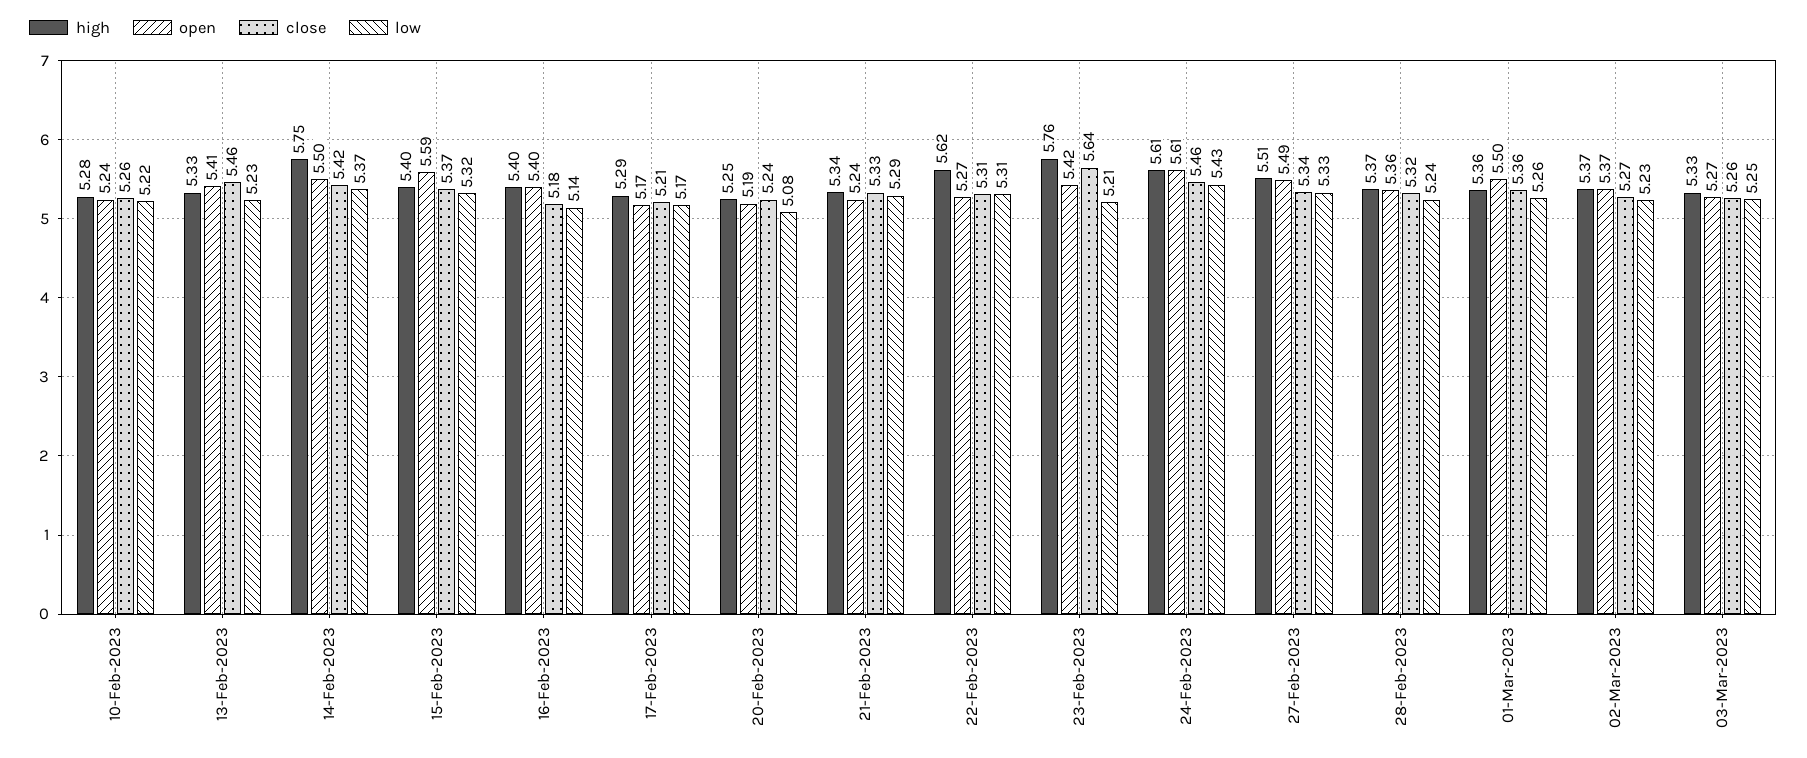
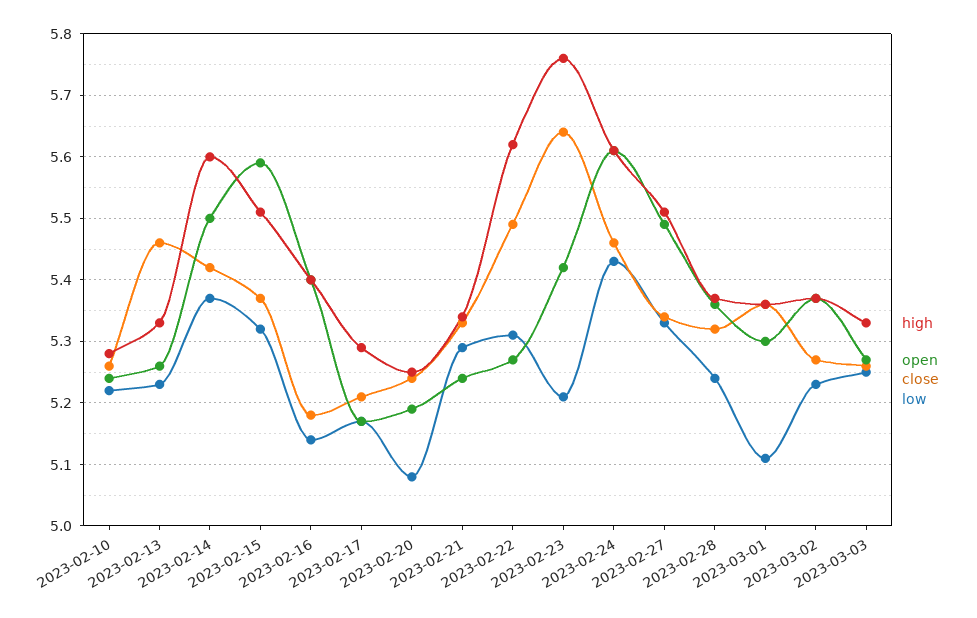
open, 13-Feb-2023: 5.41 -> 5.26
high, 14-Feb-2023: 5.75 -> 5.6
high, 15-Feb-2023: 5.4 -> 5.51
close, 22-Feb-2023: 5.31 -> 5.49
open, 01-Mar-2023: 5.5 -> 5.3
low, 01-Mar-2023: 5.26 -> 5.11

